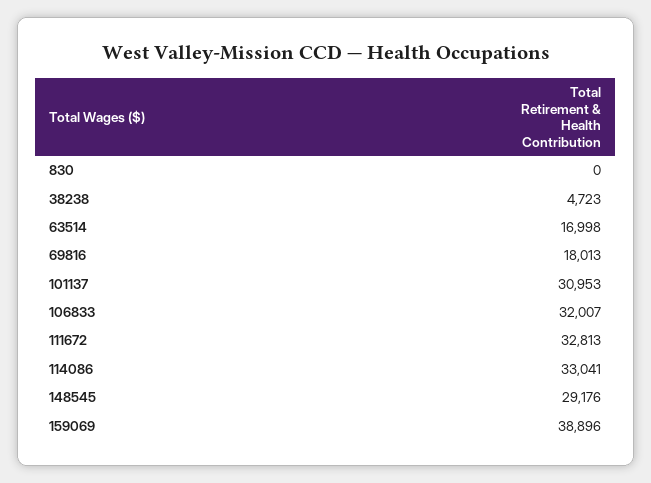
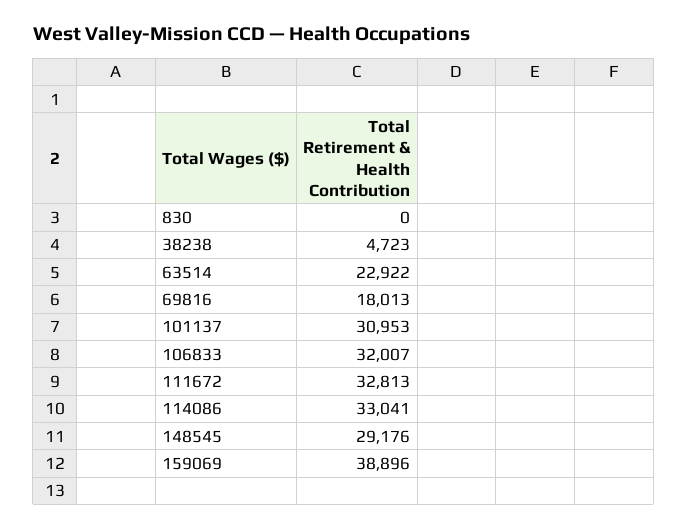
63514: 16998 -> 22922

